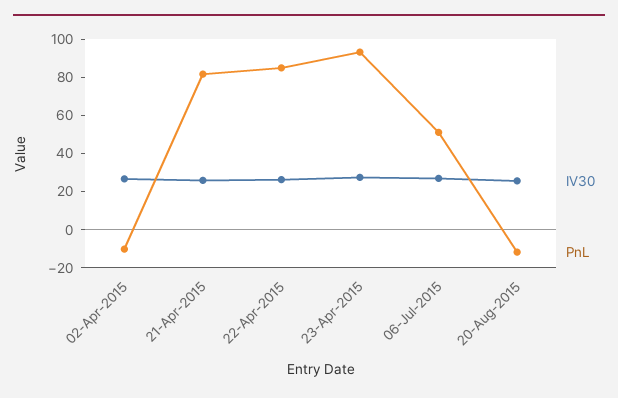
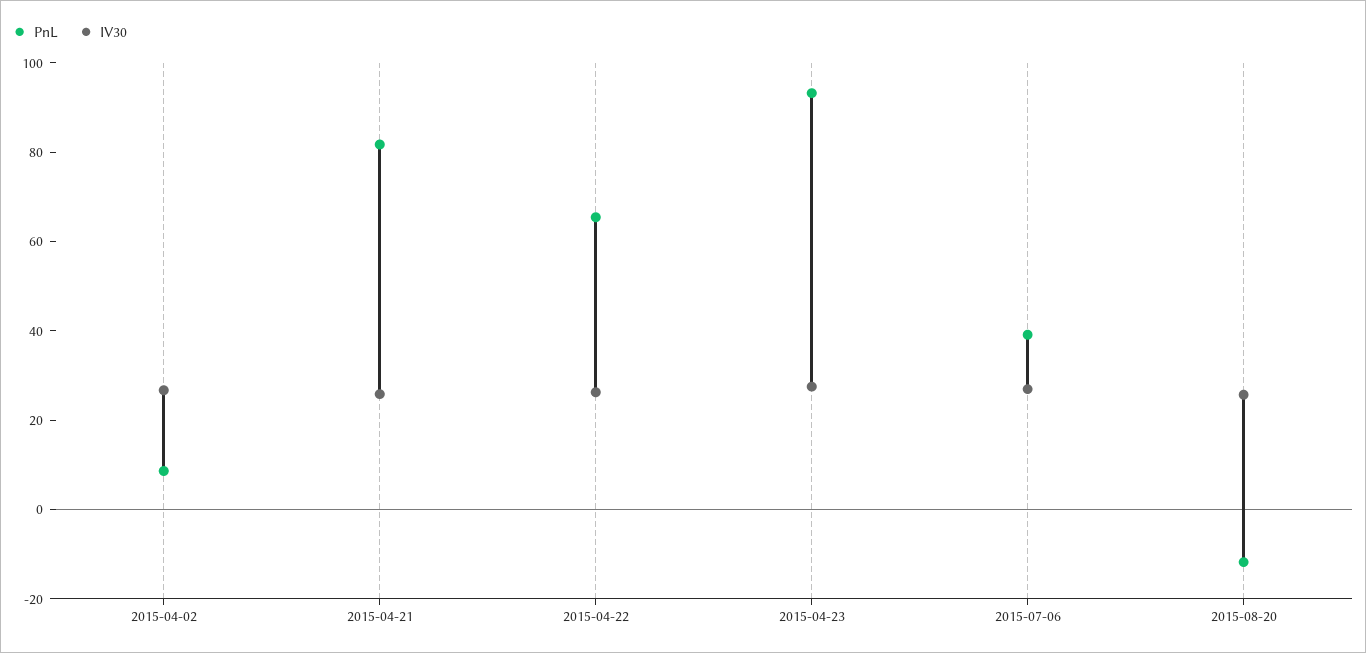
PnL, 02-Apr-2015: -10 -> 10
PnL, 22-Apr-2015: 85 -> 65
PnL, 06-Jul-2015: 50 -> 40

